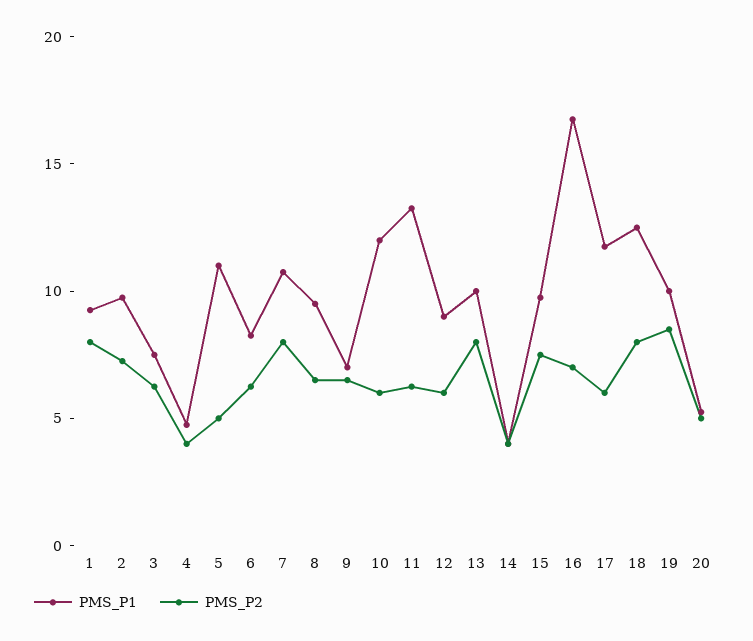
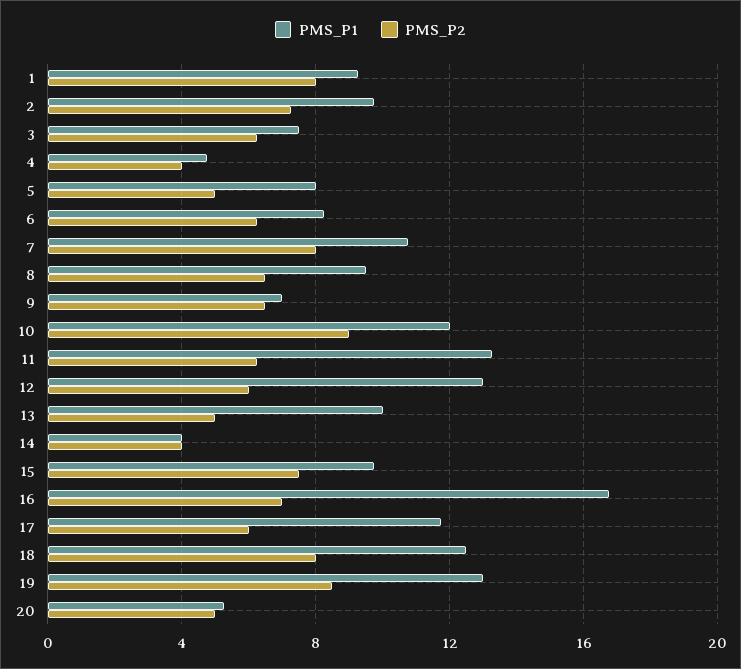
PMS_P1, 5: 11 -> 8
PMS_P2, 10: 6 -> 9
PMS_P1, 12: 9 -> 13
PMS_P2, 13: 8 -> 5
PMS_P1, 19: 10 -> 13

